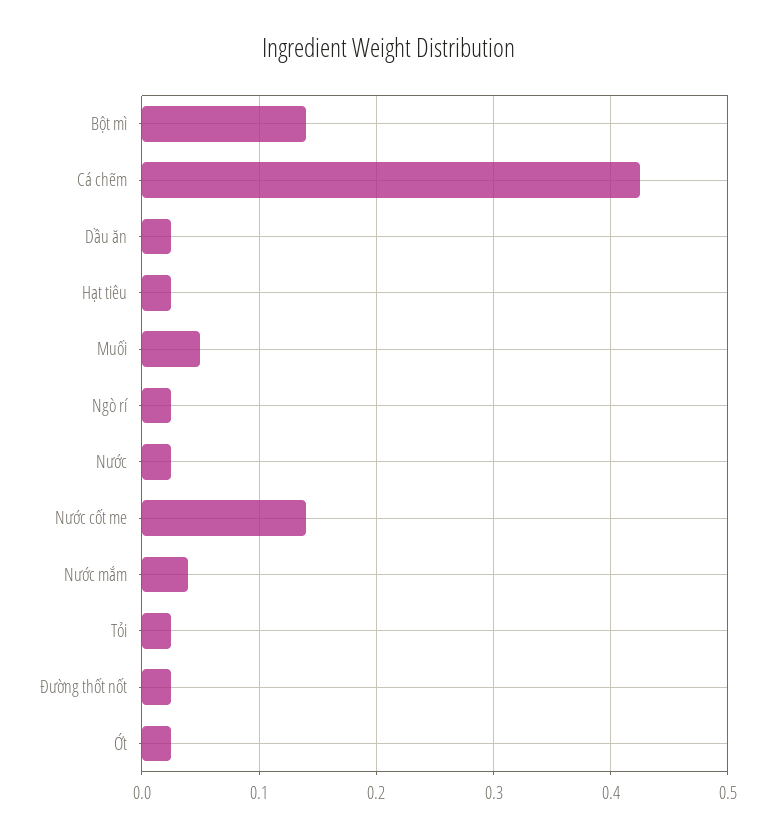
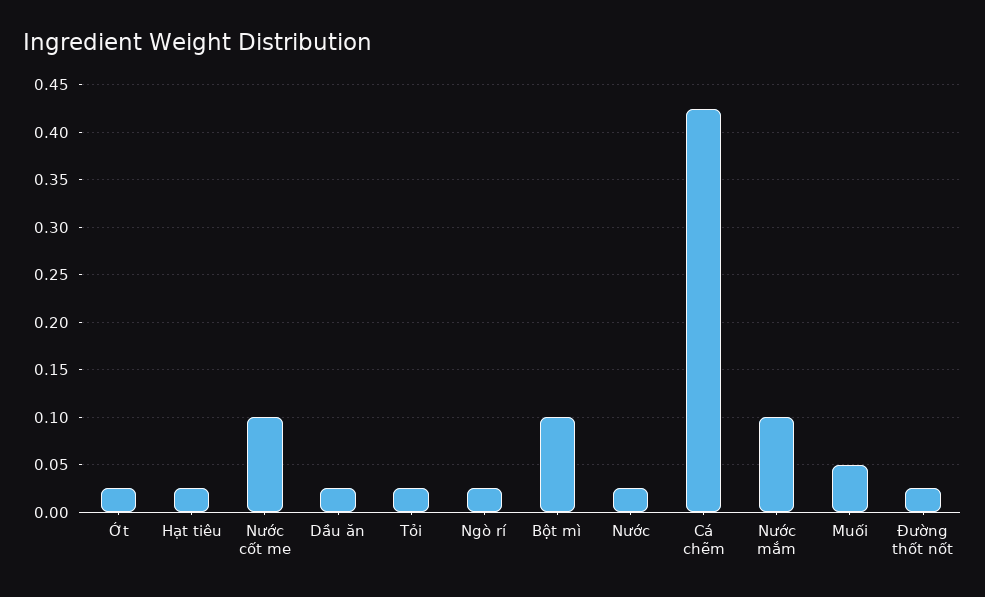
Bột mì: 0.14 -> 0.1
Nước cốt me: 0.14 -> 0.1
Nước mắm: 0.04 -> 0.1

